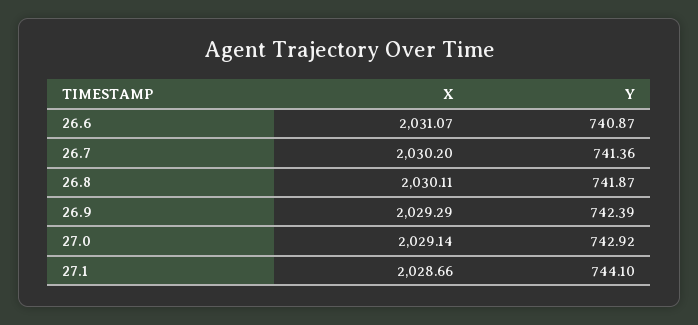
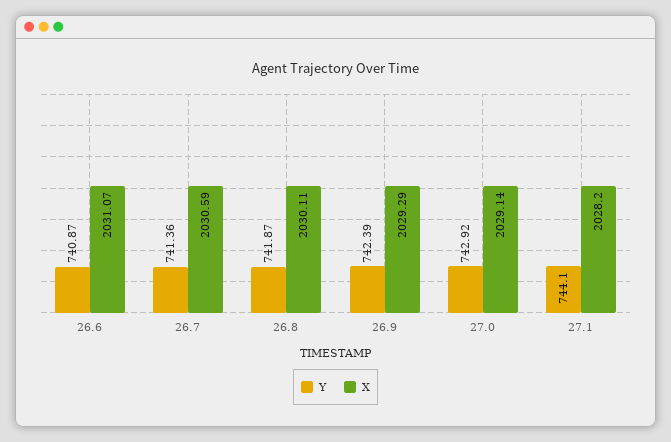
X, 26.7: 2030.2 -> 2030.59
X, 27.1: 2028.66 -> 2028.2

